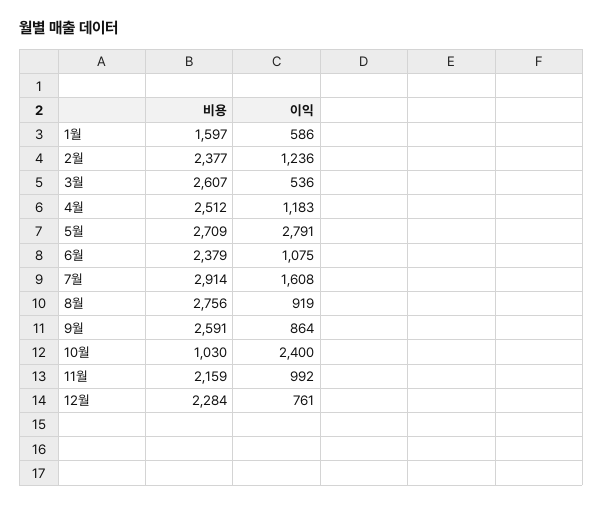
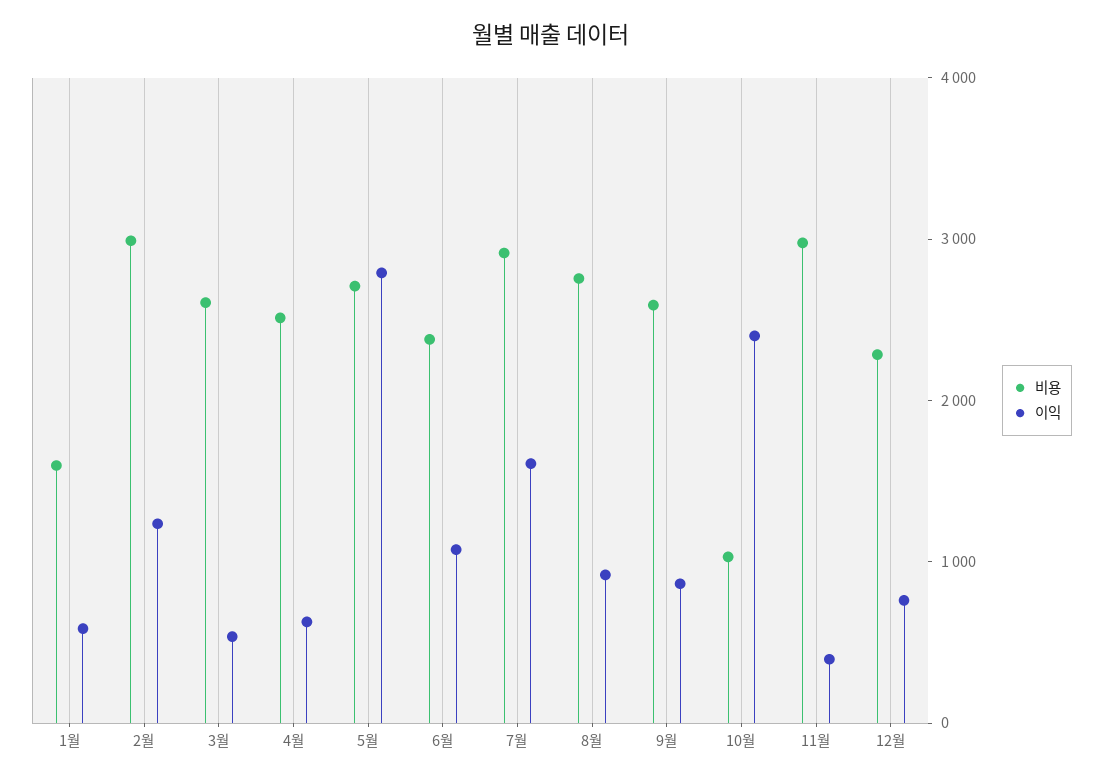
비용, 2월: 2377 -> 3000
이익, 4월: 1183 -> 600
비용, 11월: 2159 -> 3000
이익, 11월: 992 -> 400

